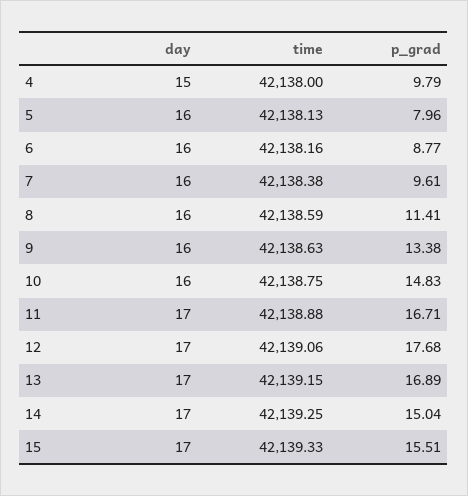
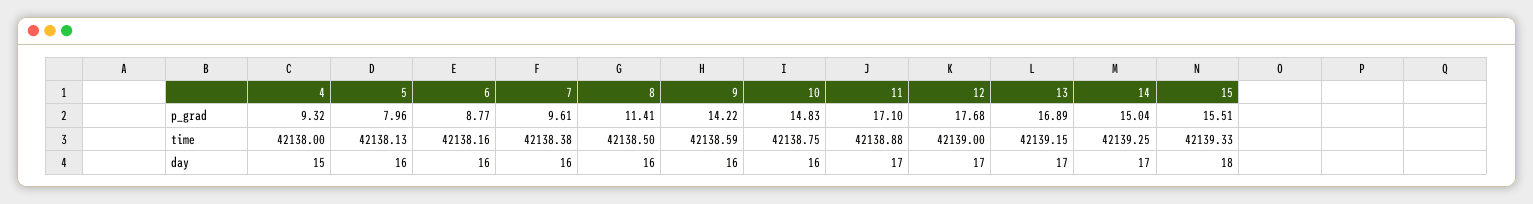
p_grad, 4: 9.79 -> 9.32
time, 8: 42138.59 -> 42138.5
time, 9: 42138.63 -> 42138.59
p_grad, 9: 13.38 -> 14.22
p_grad, 11: 16.71 -> 17.1
time, 12: 42139.06 -> 42139
day, 15: 17 -> 18

